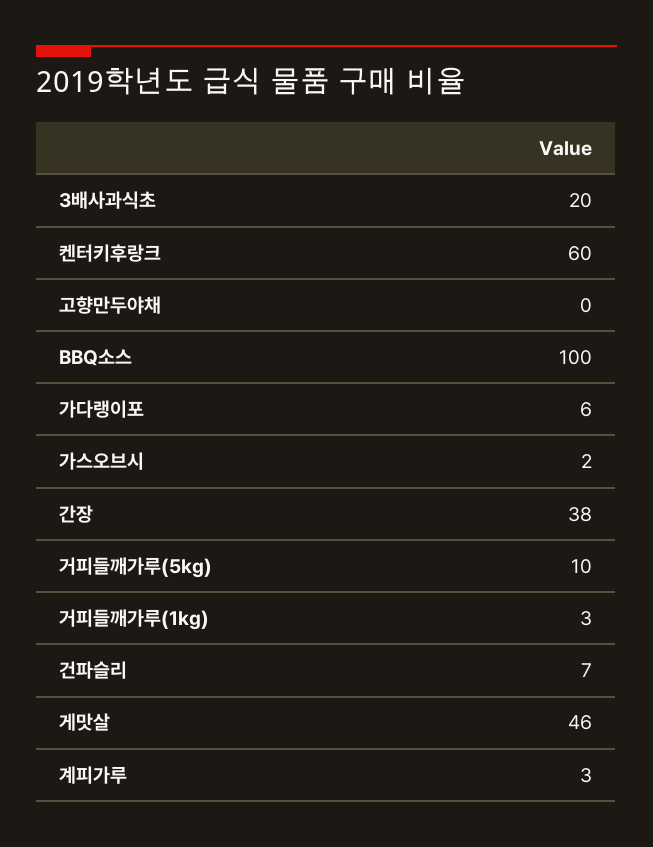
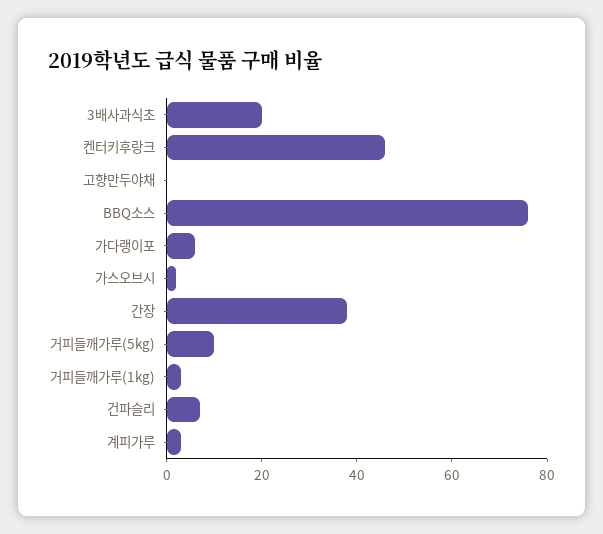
켄터키후랑크: 60 -> 45
BBQ소스: 100 -> 75
게맛살: 46 -> none

